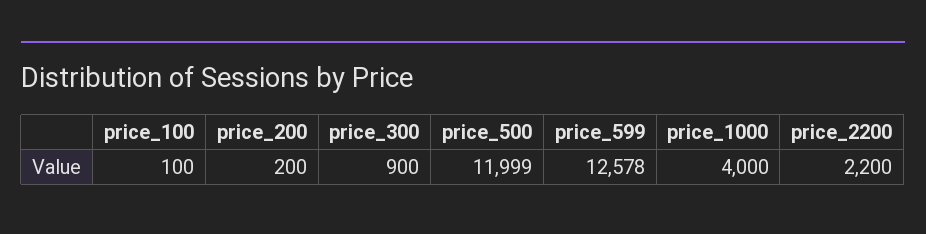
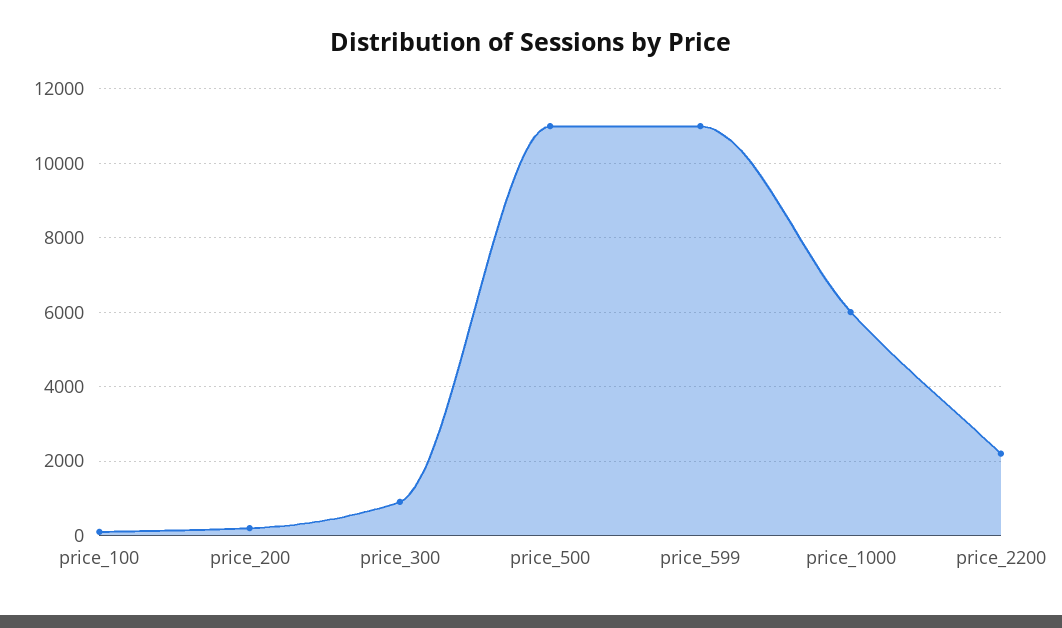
price_500: 11999 -> 11000
price_599: 12578 -> 11000
price_1000: 4000 -> 6000

